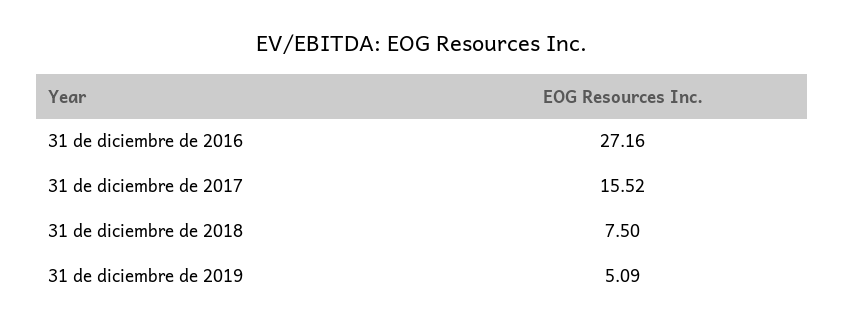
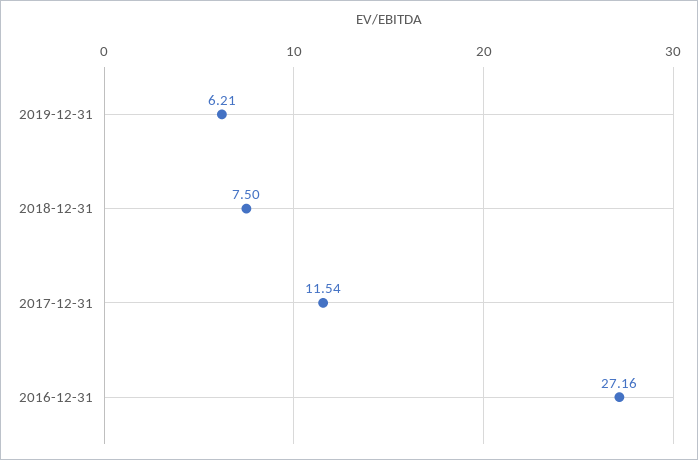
31 de diciembre de 2017: 15.52 -> 11.54
31 de diciembre de 2019: 5.09 -> 6.21

